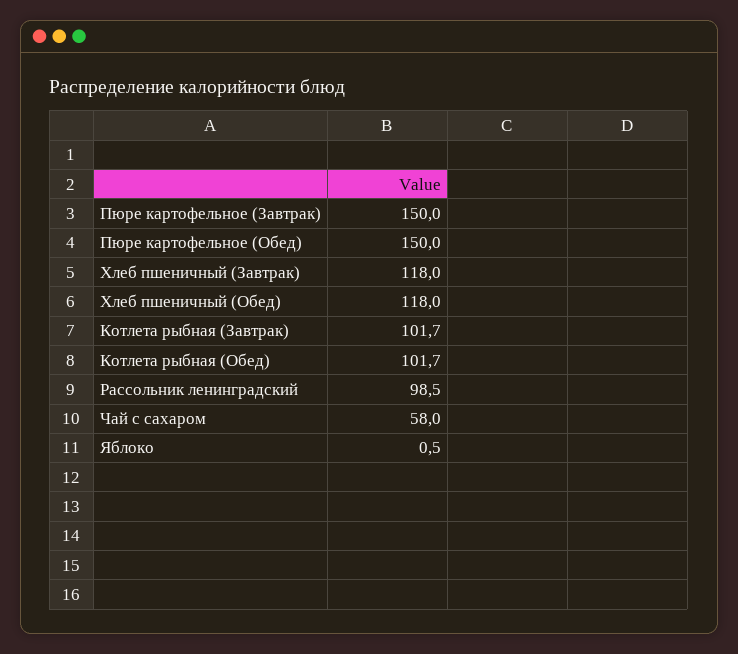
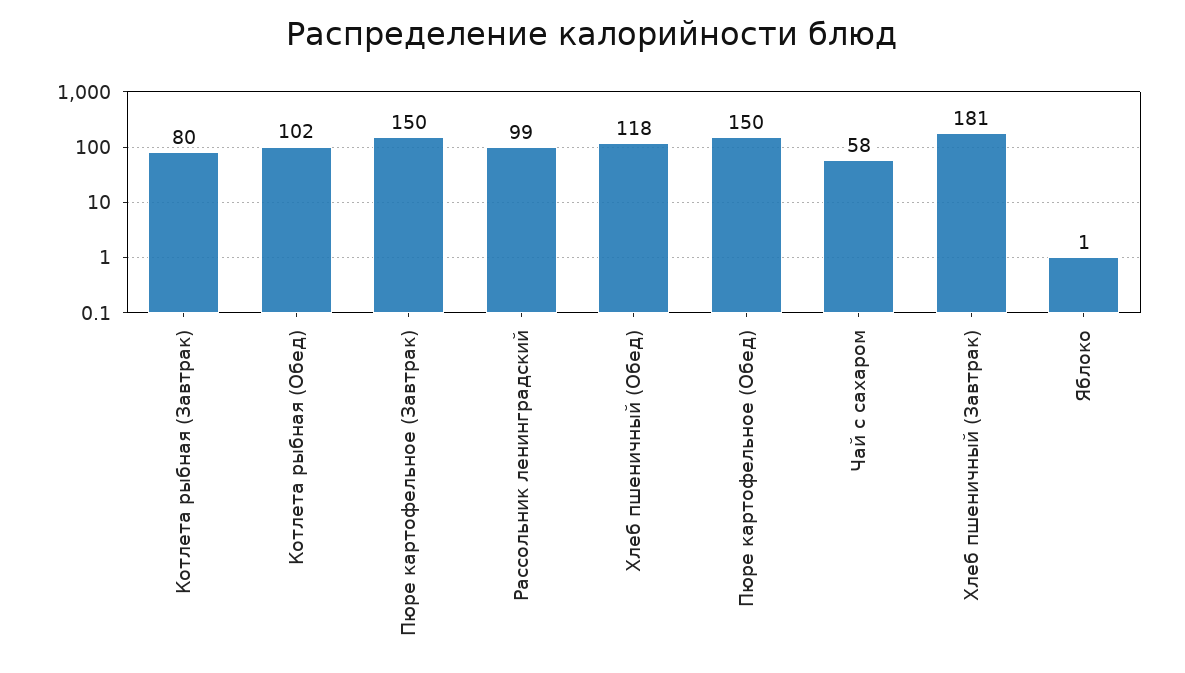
Хлеб пшеничный (Завтрак): 118 -> 181
Котлета рыбная (Завтрак): 101.7 -> 80

